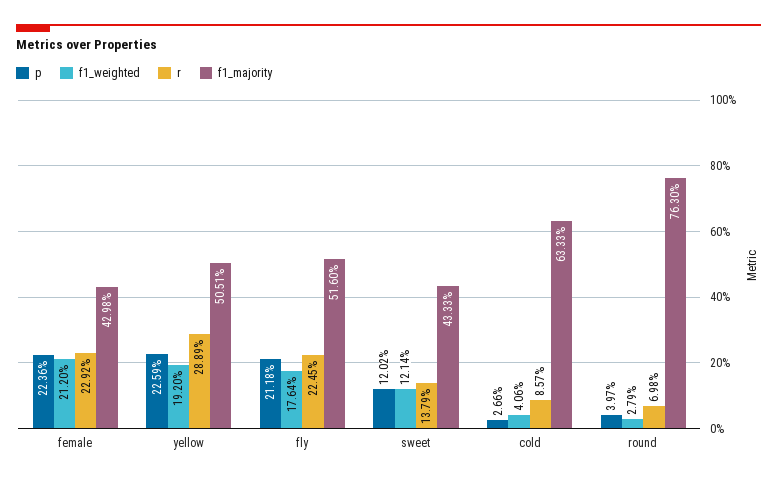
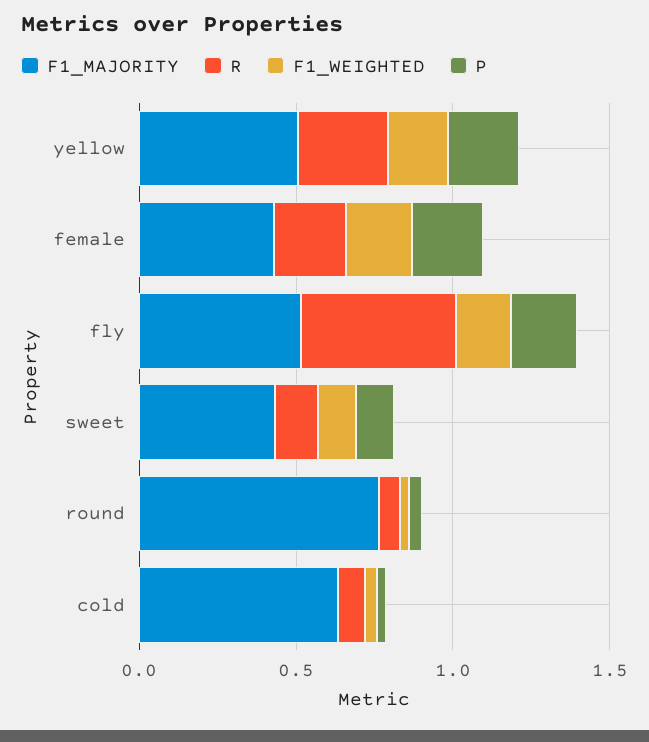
r, fly: 0.2245 -> 0.5

